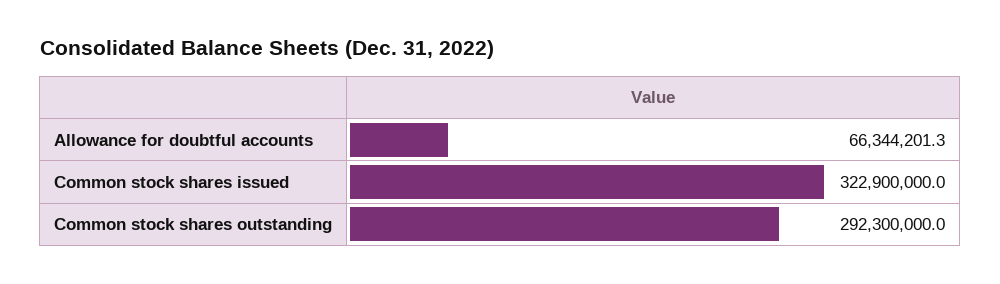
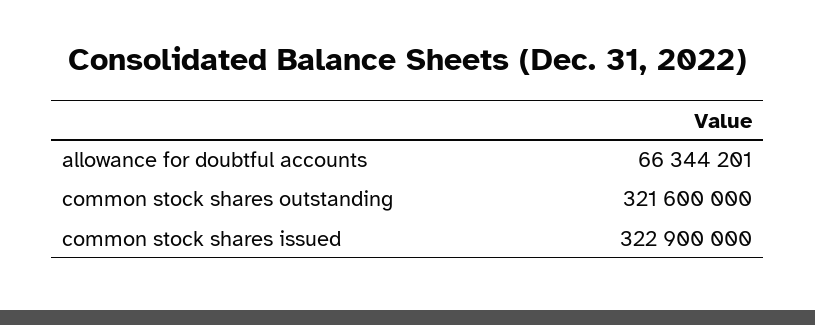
Common stock shares outstanding: 292300000 -> 321600000

